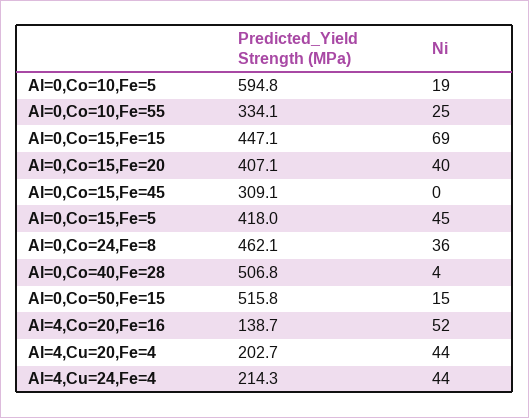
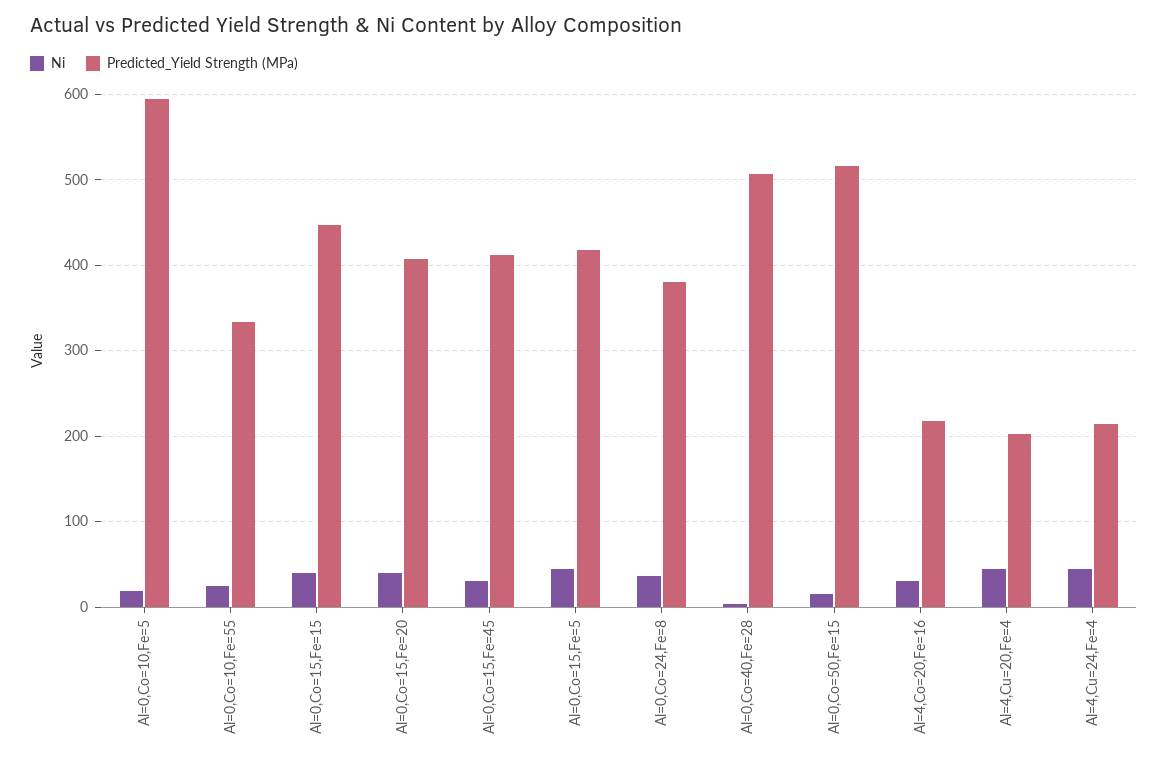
Ni, Al=0,Co=15,Fe=15: 69 -> 40
Predicted_Yield Strength (MPa), Al=0,Co=15,Fe=45: 309.1 -> 410
Ni, Al=0,Co=15,Fe=45: 0 -> 30
Predicted_Yield Strength (MPa), Al=0,Co=24,Fe=8: 462.1 -> 380
Predicted_Yield Strength (MPa), Al=4,Co=20,Fe=16: 138.7 -> 220
Ni, Al=4,Co=20,Fe=16: 52 -> 30

